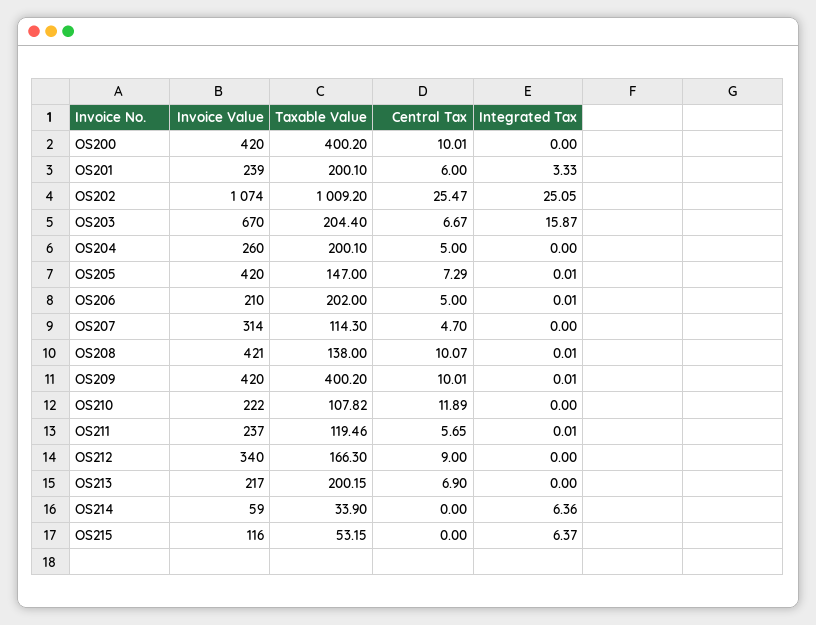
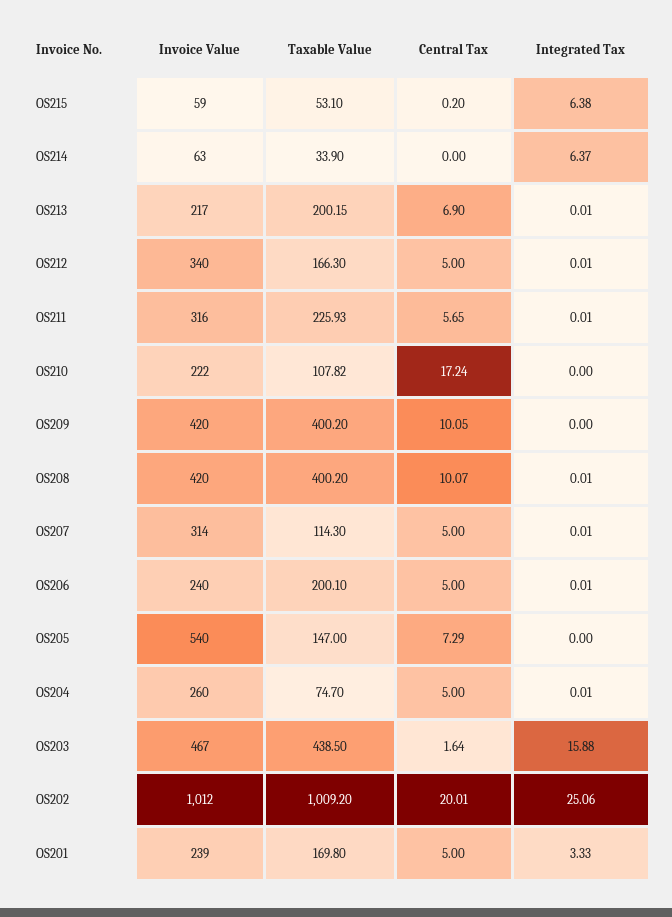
Invoice Value, OS200: 420 -> none
Taxable Value, OS200: 400.2 -> none
Central Tax, OS200: 10.01 -> none
Integrated Tax, OS200: 0 -> none
Taxable Value, OS201: 200.1 -> 169.8
Central Tax, OS201: 6 -> 5
Invoice Value, OS202: 1074 -> 1012
Central Tax, OS202: 25.47 -> 20.01
Integrated Tax, OS202: 25.05 -> 25.06
Invoice Value, OS203: 670 -> 467
Taxable Value, OS203: 204.4 -> 438.5
Central Tax, OS203: 6.67 -> 1.64
Integrated Tax, OS203: 15.87 -> 15.88
Taxable Value, OS204: 200.1 -> 74.7
Integrated Tax, OS204: 0 -> 0.01
Invoice Value, OS205: 420 -> 540
Integrated Tax, OS205: 0.01 -> 0
Invoice Value, OS206: 210 -> 240
Taxable Value, OS206: 202 -> 200.1
Central Tax, OS207: 4.7 -> 5
Integrated Tax, OS207: 0 -> 0.01
Invoice Value, OS208: 421 -> 420
Taxable Value, OS208: 138 -> 400.2
Central Tax, OS209: 10.01 -> 10.05
Integrated Tax, OS209: 0.01 -> 0
Central Tax, OS210: 11.89 -> 17.24
Invoice Value, OS211: 237 -> 316
Taxable Value, OS211: 119.46 -> 225.93
Central Tax, OS212: 9 -> 5
Integrated Tax, OS212: 0 -> 0.01
Integrated Tax, OS213: 0 -> 0.01
Invoice Value, OS214: 59 -> 63
Integrated Tax, OS214: 6.36 -> 6.37
Invoice Value, OS215: 116 -> 59
Taxable Value, OS215: 53.15 -> 53.1
Central Tax, OS215: 0 -> 0.2
Integrated Tax, OS215: 6.37 -> 6.38

